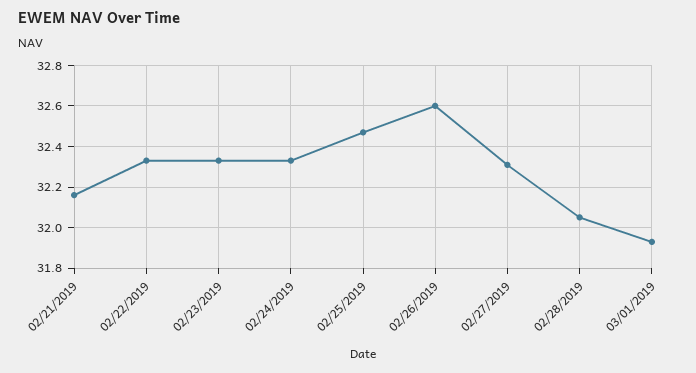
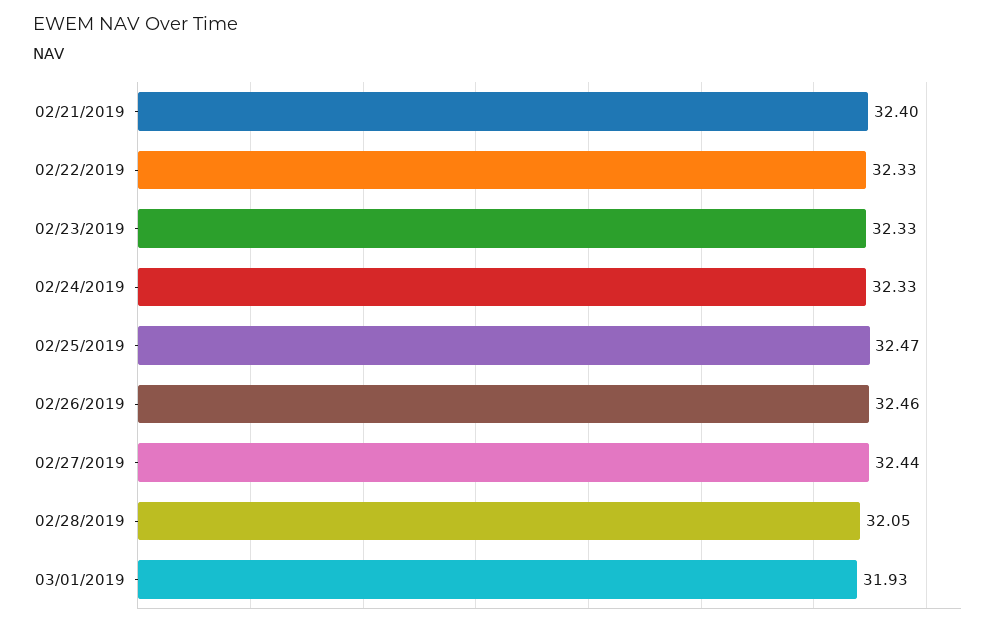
02/21/2019: 32.15 -> 32.4
02/26/2019: 32.6 -> 32.46
02/27/2019: 32.3 -> 32.44

